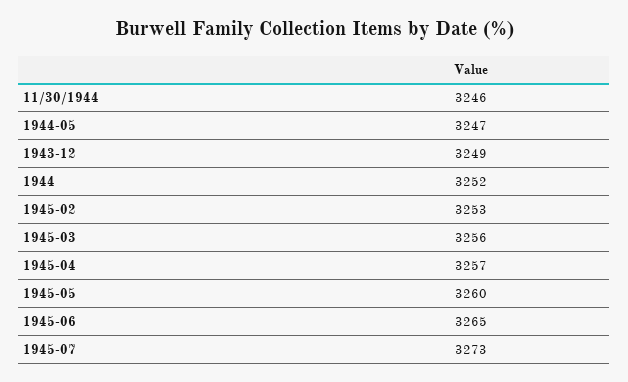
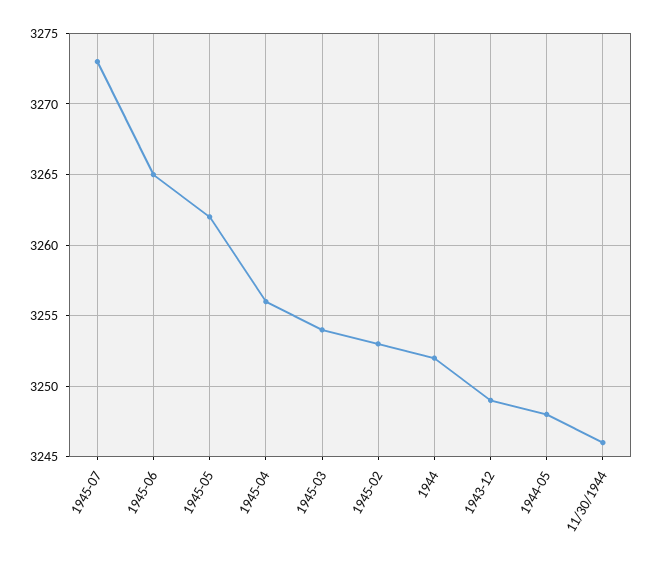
1944-05: 3247 -> 3248
1945-03: 3256 -> 3254
1945-04: 3257 -> 3256
1945-05: 3260 -> 3262

